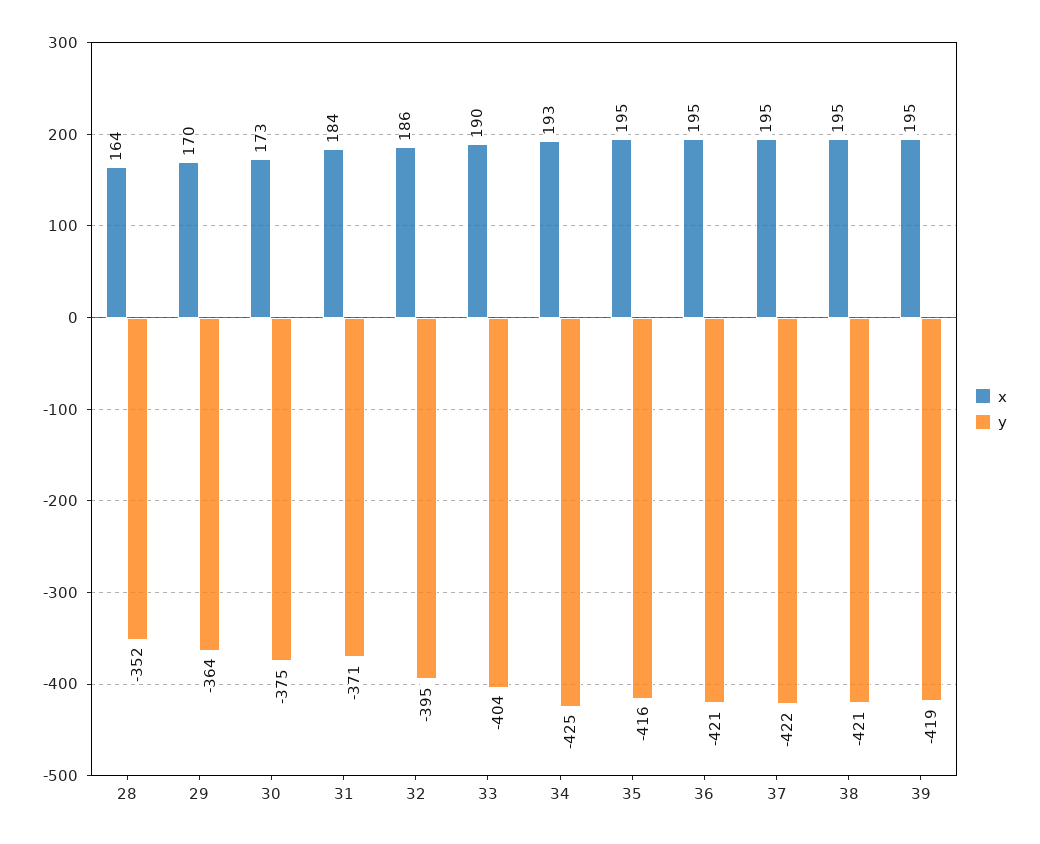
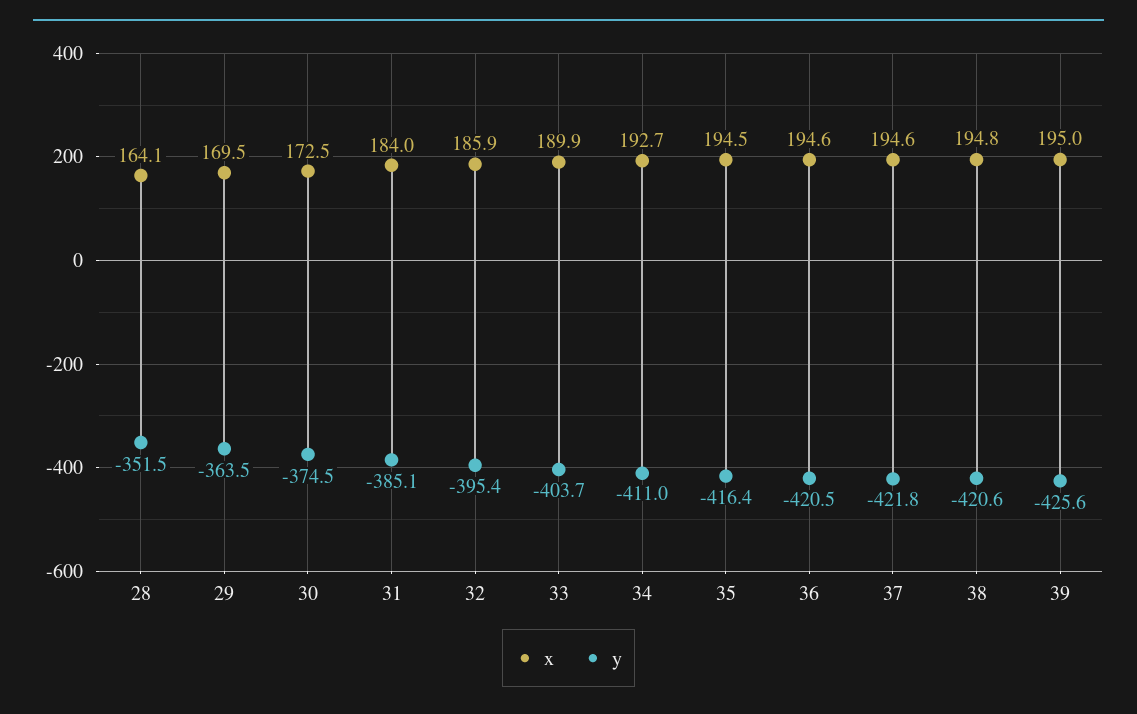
y, 31: -371 -> -385.1
y, 34: -425 -> -411
y, 39: -419 -> -425.6

